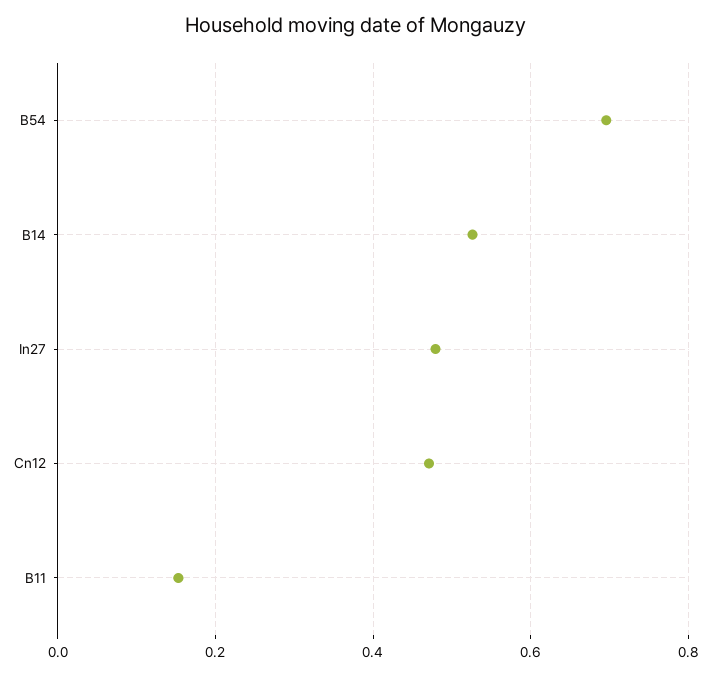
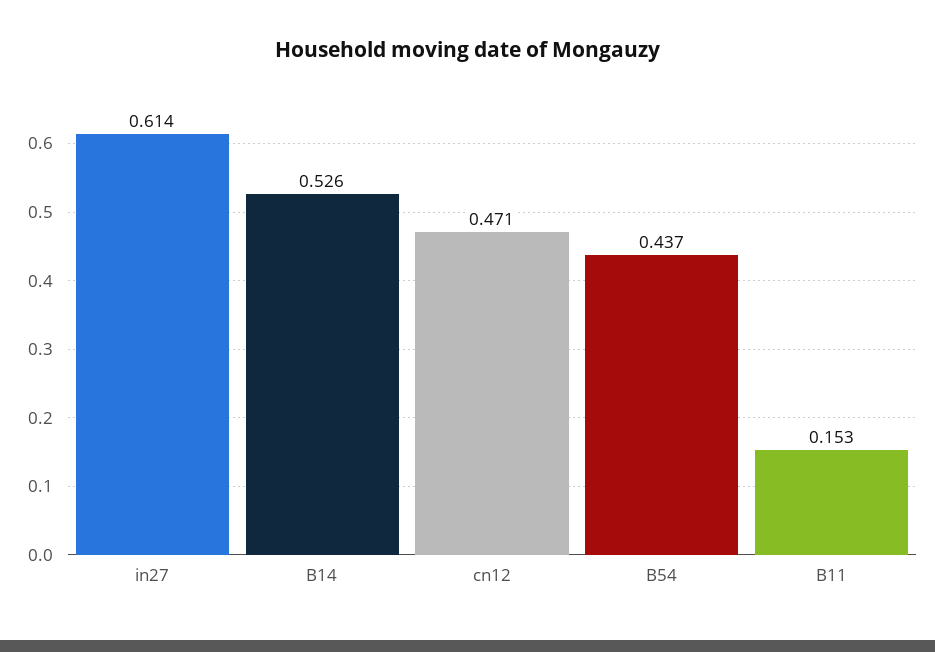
B54: 0.7 -> 0.437
In27: 0.48 -> 0.614

